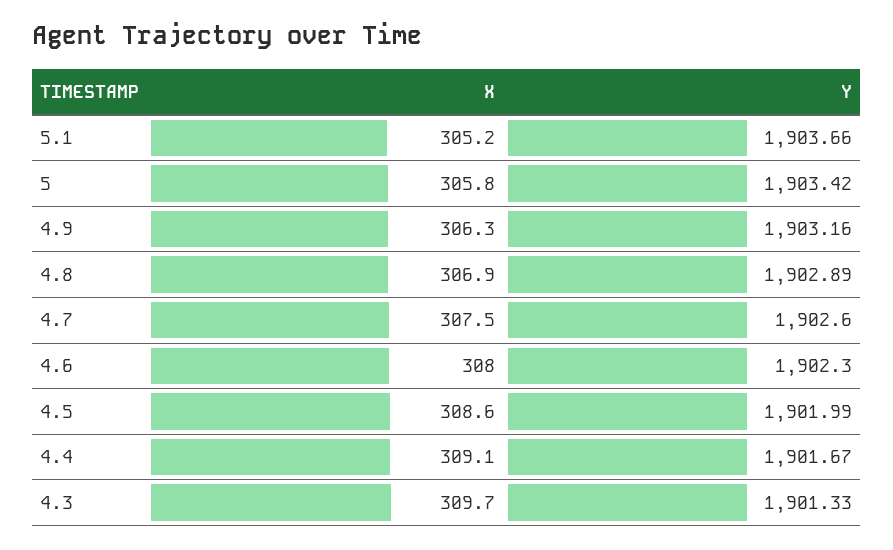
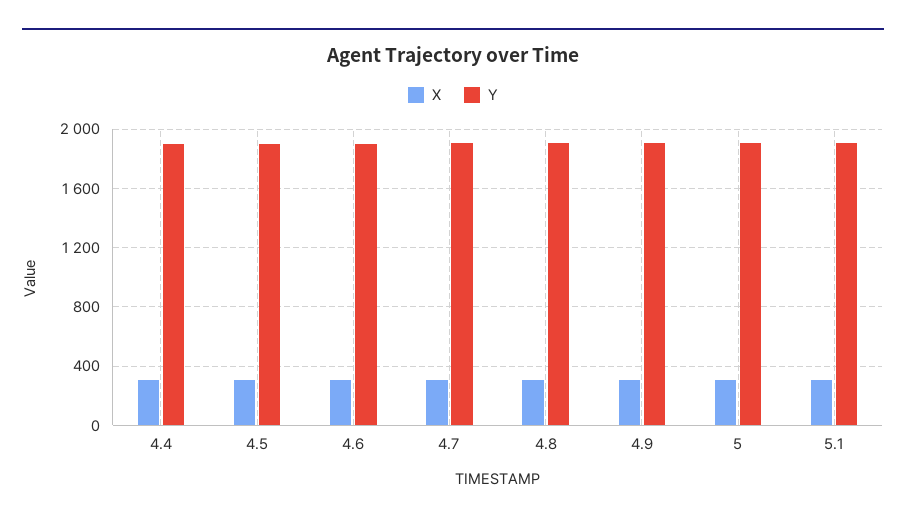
X, 4.3: 309.7 -> none
Y, 4.3: 1901.33 -> none

